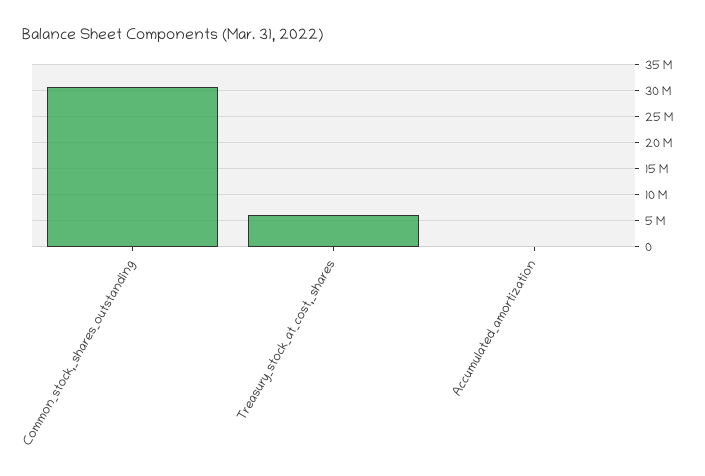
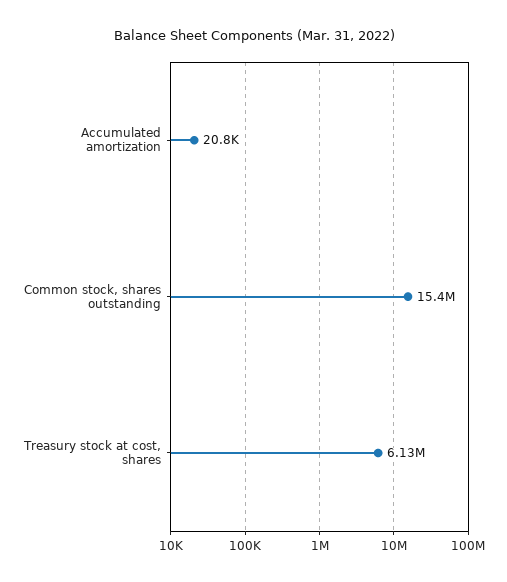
Common_stock,_shares_outstanding: 30000000 -> 15400000

